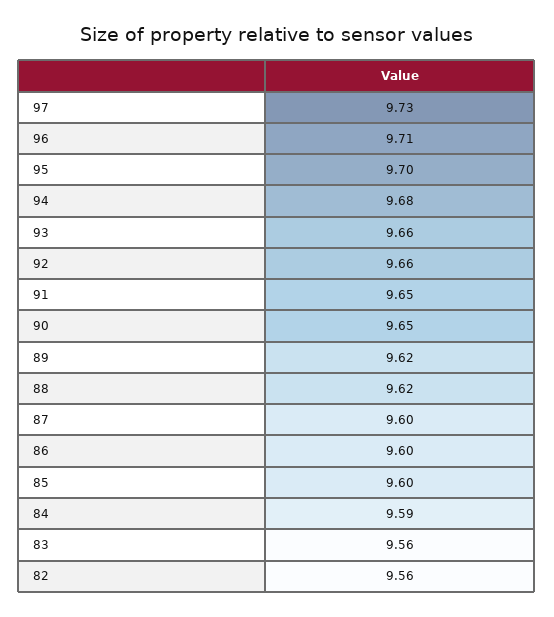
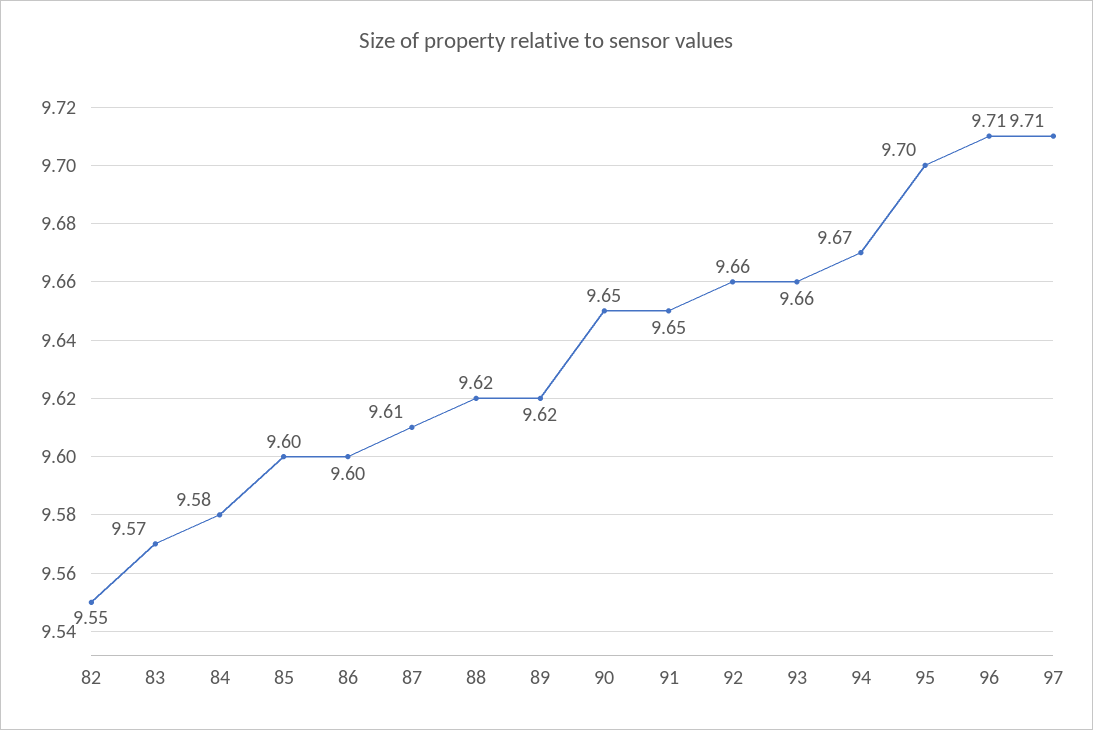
97: 9.73 -> 9.71
94: 9.68 -> 9.67
87: 9.6 -> 9.61
84: 9.59 -> 9.58
83: 9.56 -> 9.57
82: 9.56 -> 9.55

